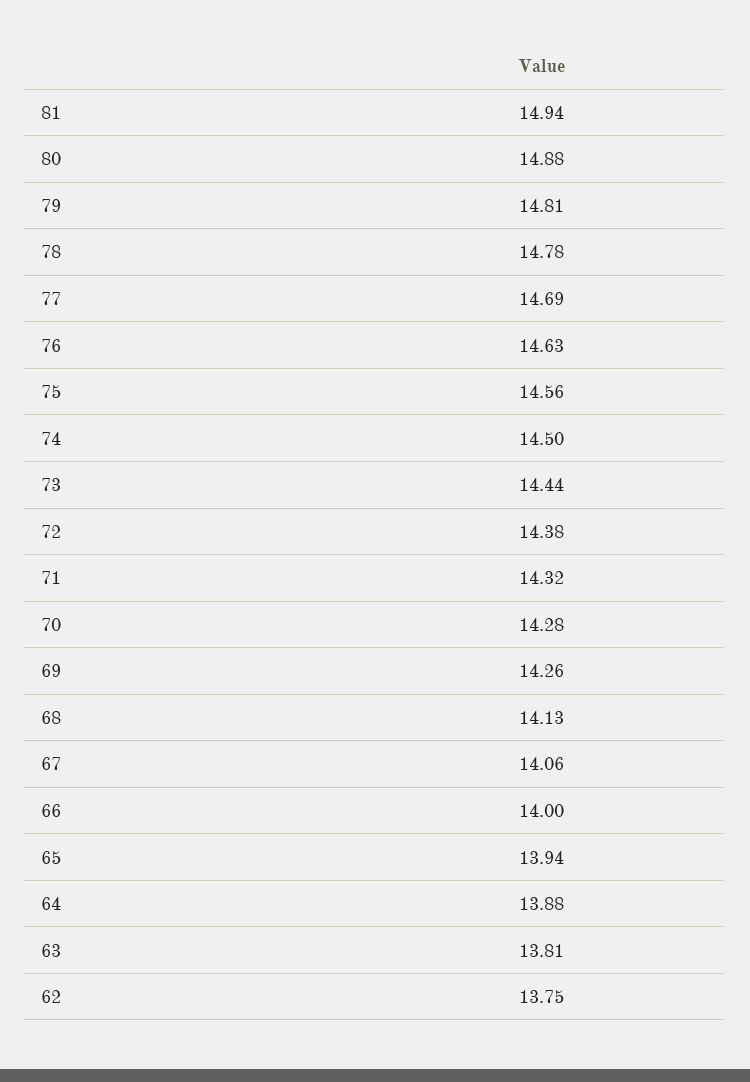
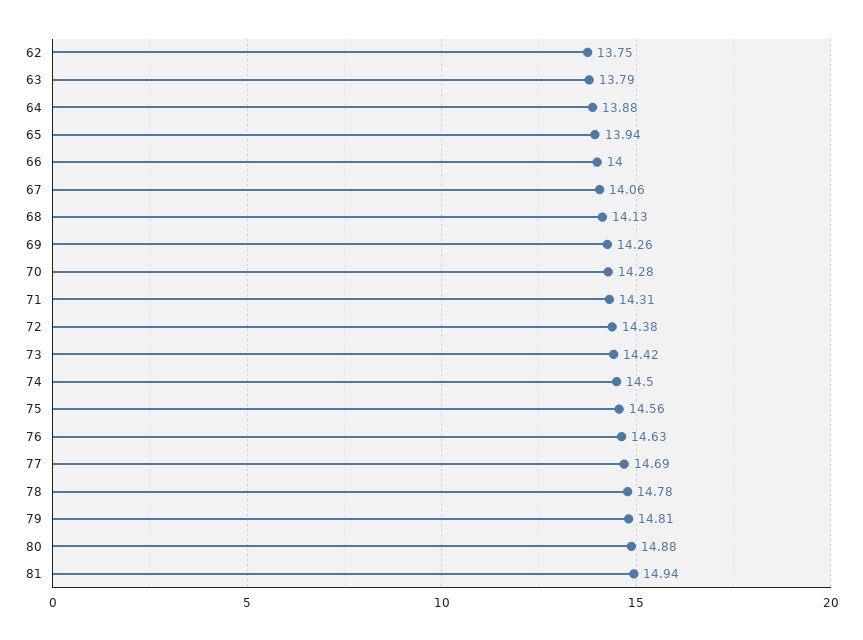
73: 14.44 -> 14.42
71: 14.32 -> 14.31
63: 13.81 -> 13.79

